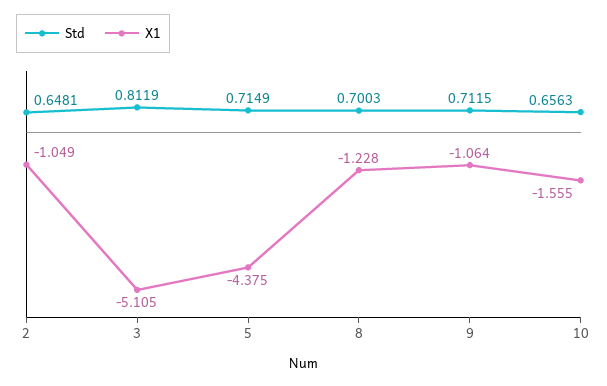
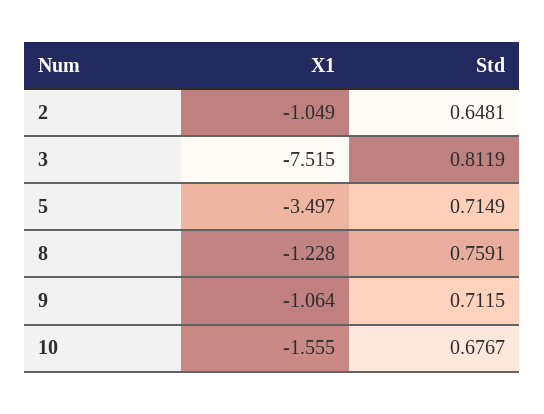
X1, 3: -5.105 -> -7.515
X1, 5: -4.375 -> -3.497
Std, 8: 0.7003 -> 0.7591
Std, 10: 0.6563 -> 0.6767

